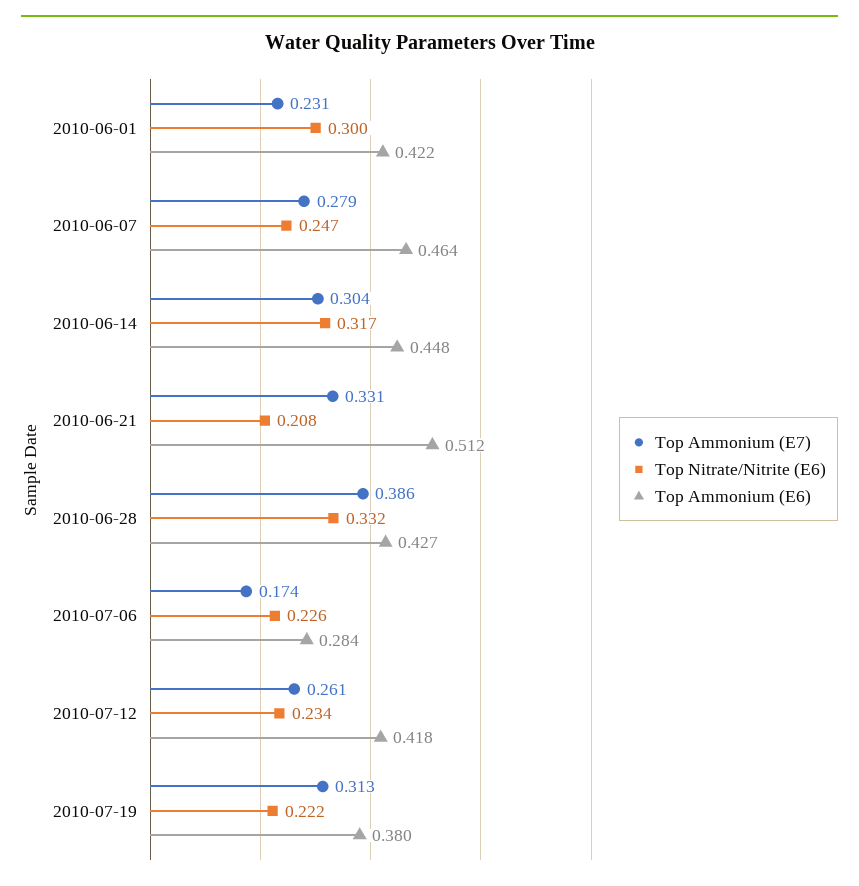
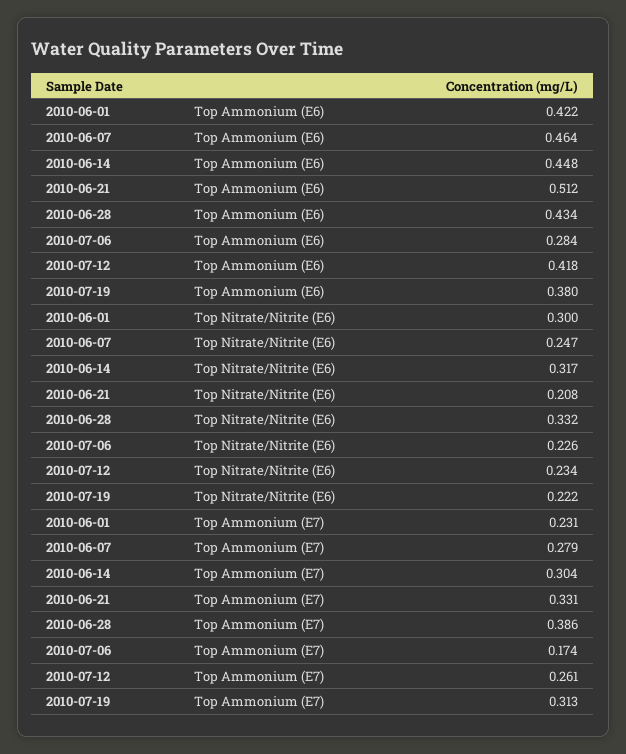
Top Ammonium (E6), 2010-06-28: 0.427 -> 0.434

